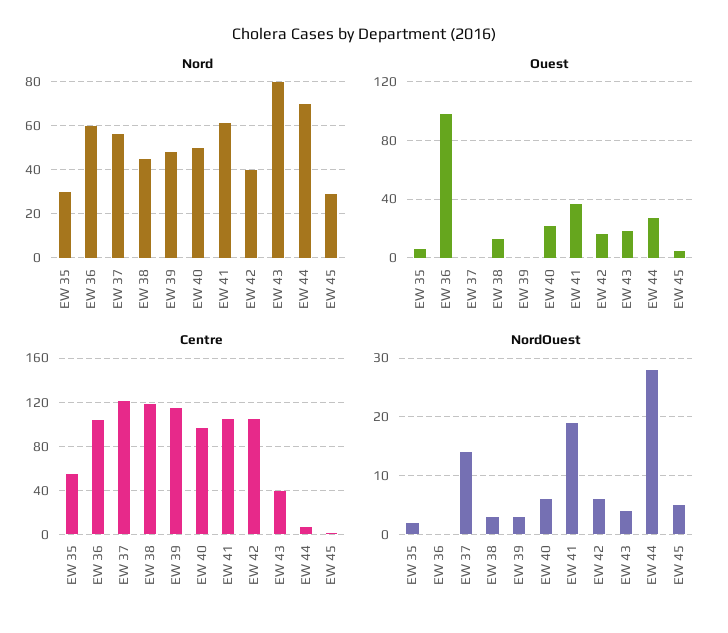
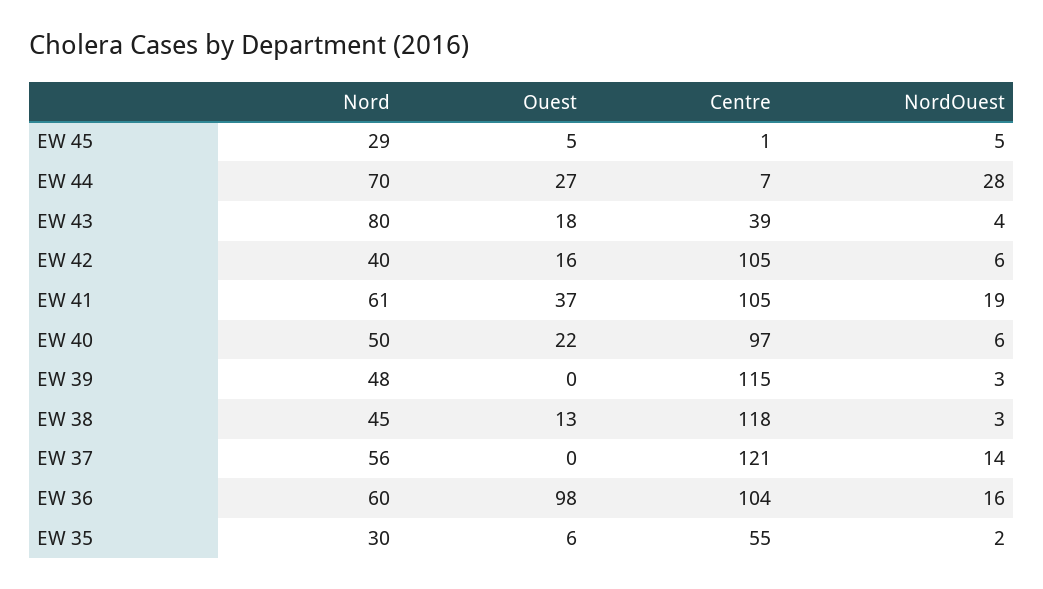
NordOuest, EW 36: 0 -> 16

